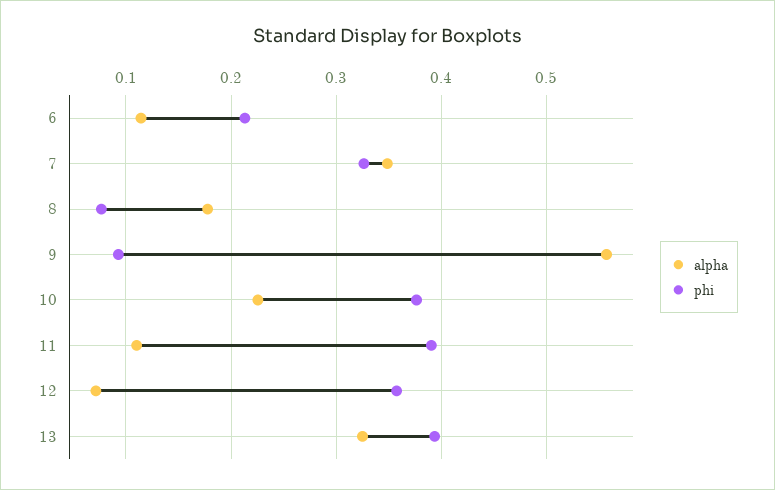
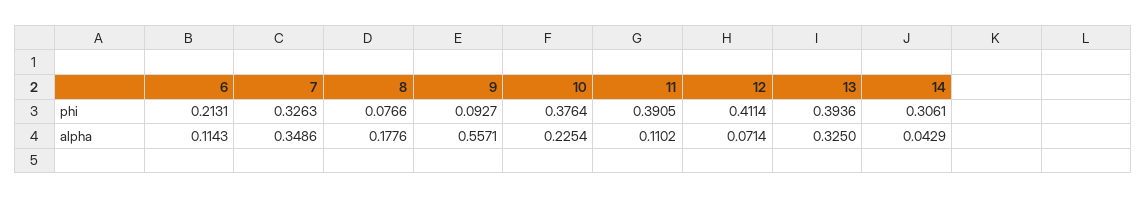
phi, 12: 0.36 -> 0.4114
phi, 14: none -> 0.3061
alpha, 14: none -> 0.0429

